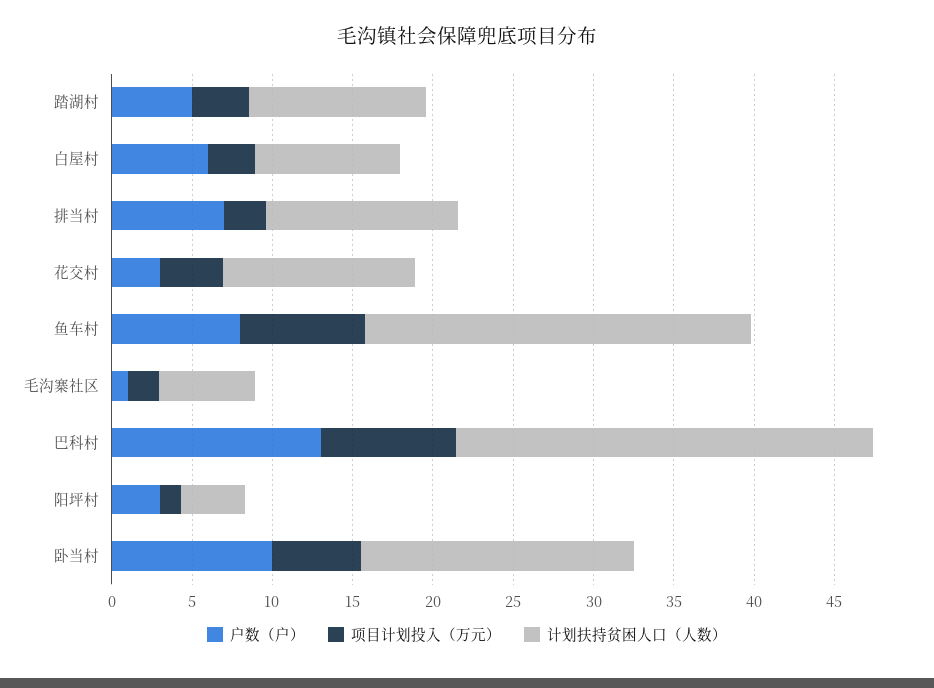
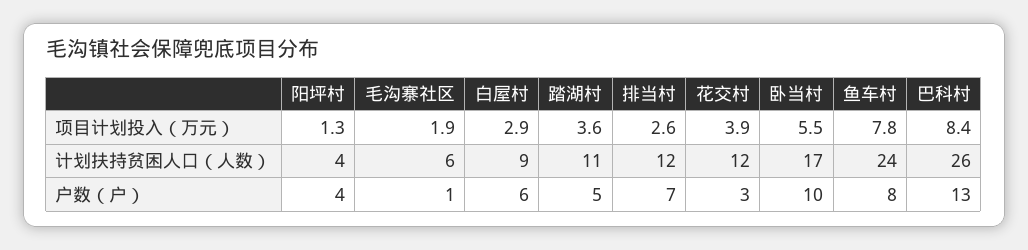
户数（户）, 阳坪村: 3 -> 4

